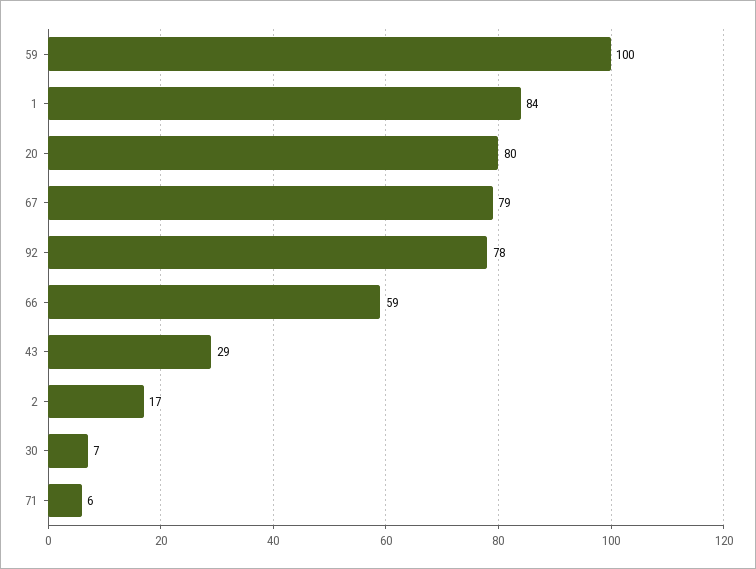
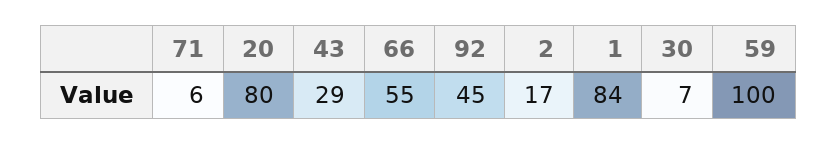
67: 79 -> none
92: 78 -> 45
66: 59 -> 55

